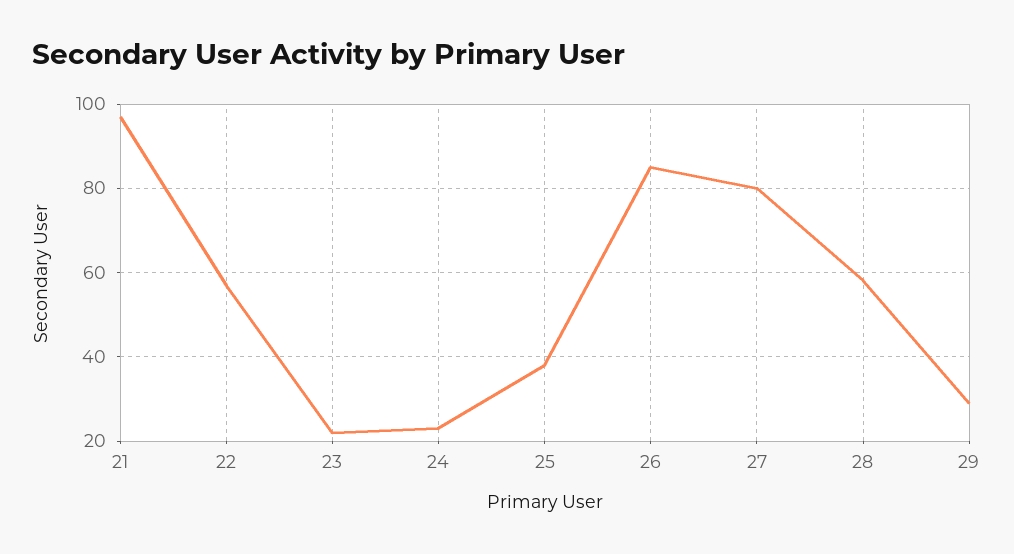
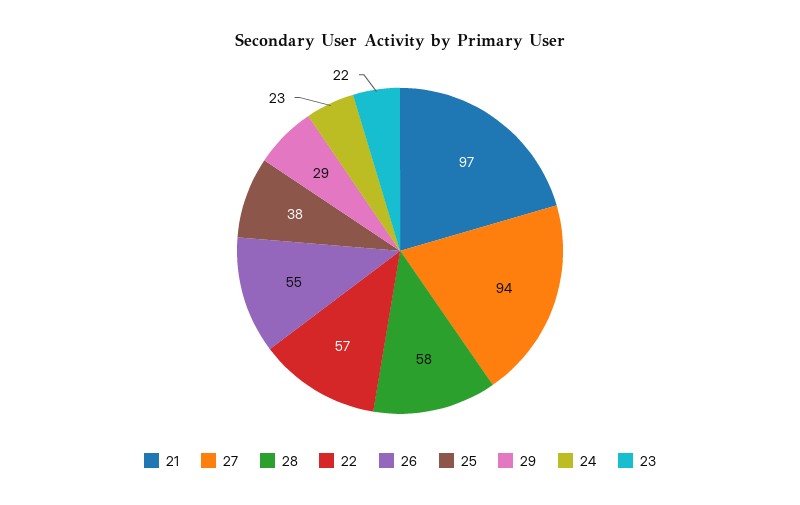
26: 85 -> 55
27: 80 -> 94

